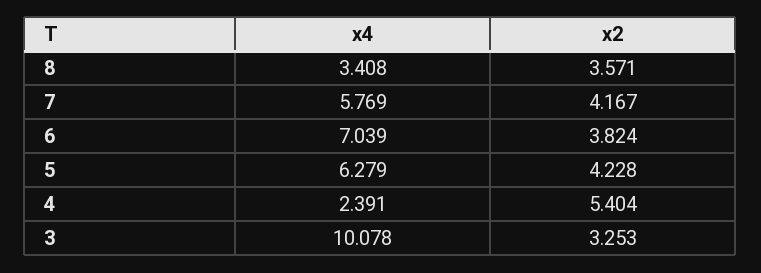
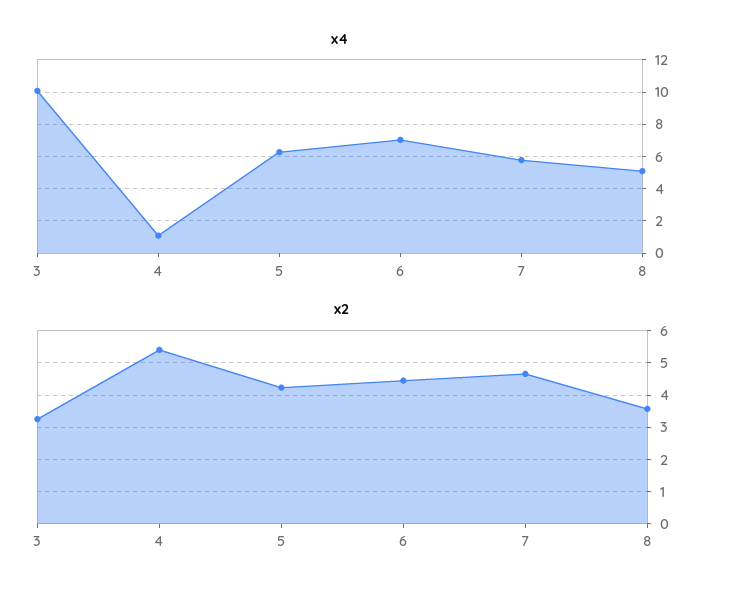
x4, 8: 3.408 -> 5
x2, 7: 4.167 -> 4.6
x2, 6: 3.824 -> 4.4
x4, 4: 2.391 -> 1

